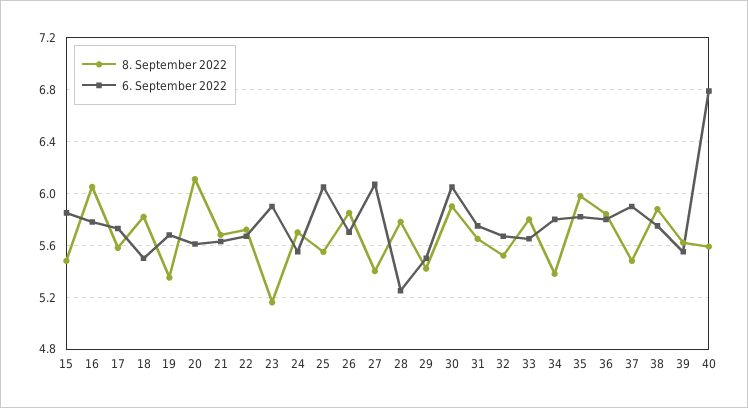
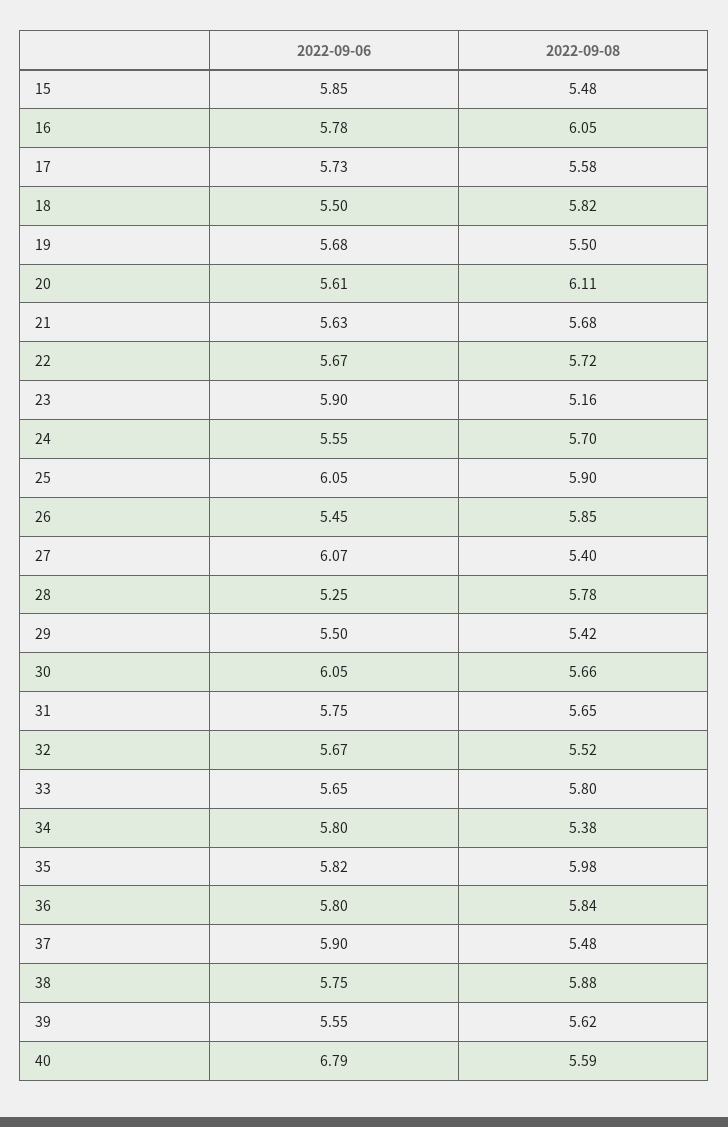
8. September 2022, 19: 5.35 -> 5.5
8. September 2022, 25: 5.55 -> 5.9
6. September 2022, 26: 5.7 -> 5.45
8. September 2022, 30: 5.9 -> 5.66

